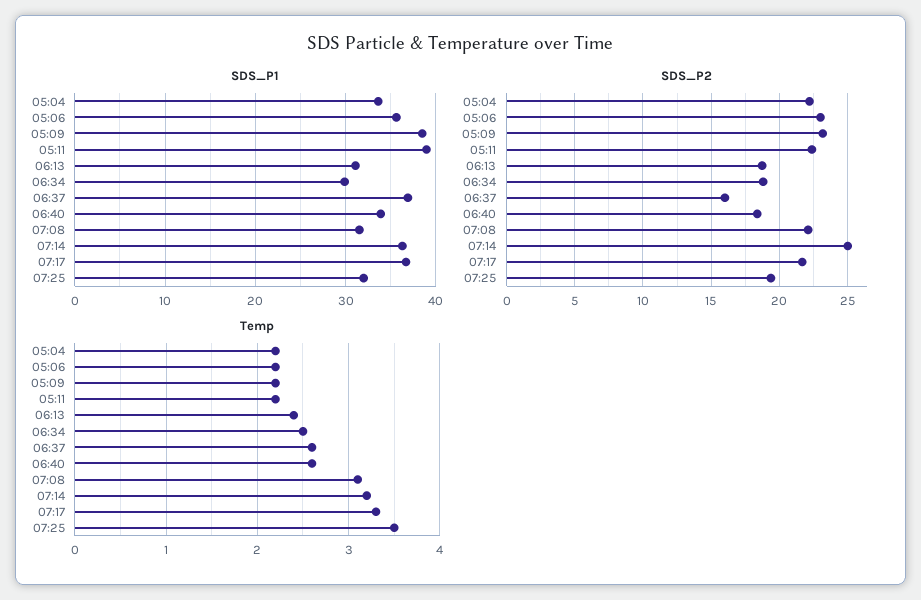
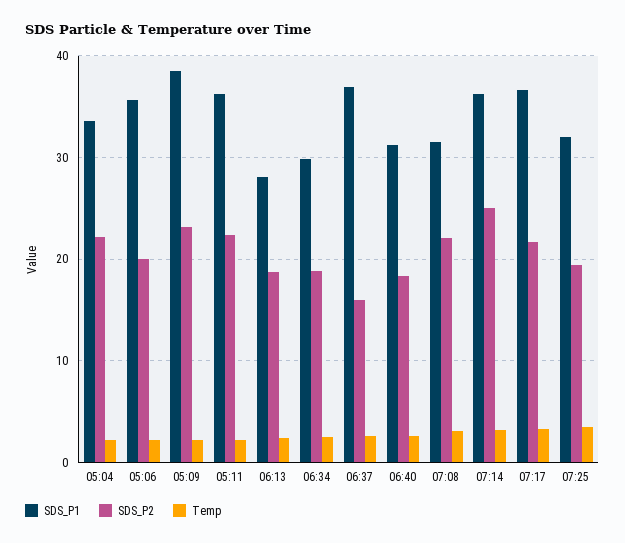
SDS_P1, 05:11: 39 -> 36
SDS_P1, 06:13: 31 -> 28
SDS_P1, 06:40: 34 -> 31
SDS_P2, 05:06: 23 -> 20

